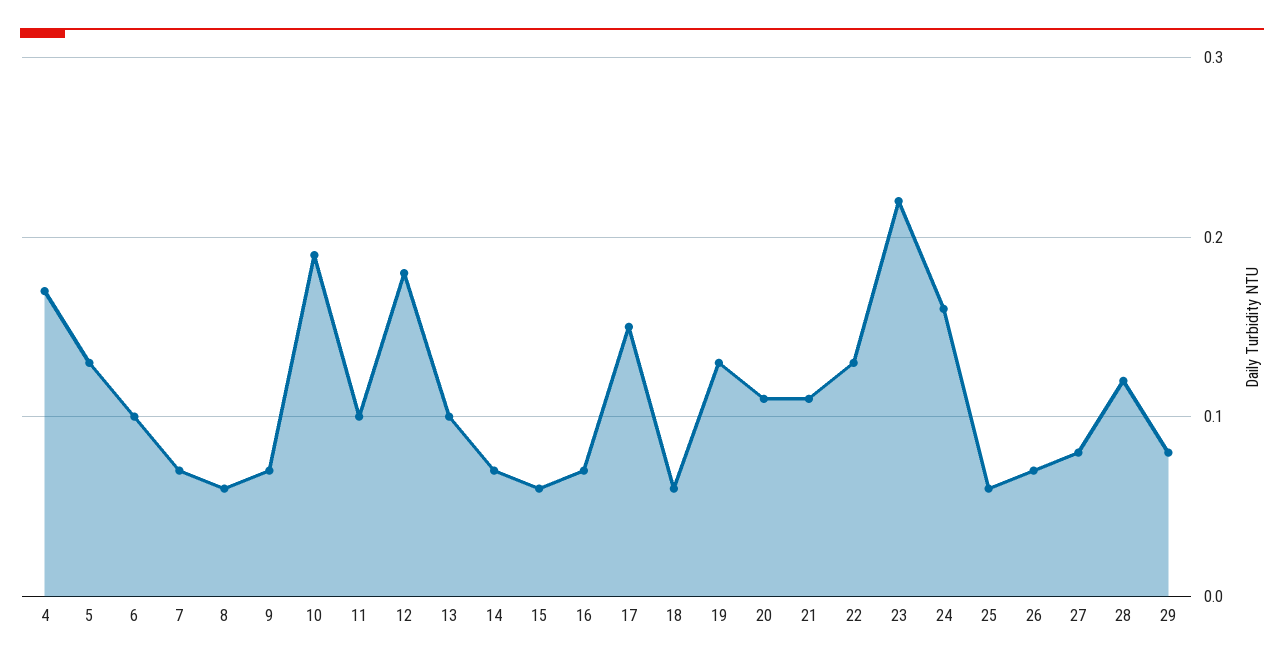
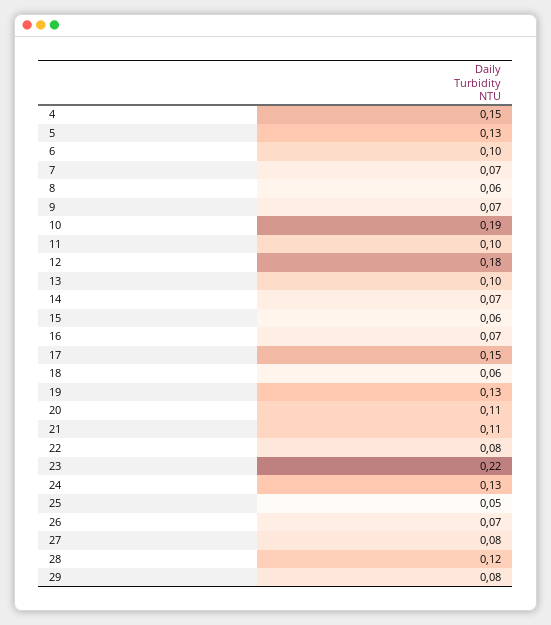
4: 0.17 -> 0.15
22: 0.13 -> 0.08
24: 0.16 -> 0.13
25: 0.06 -> 0.05

